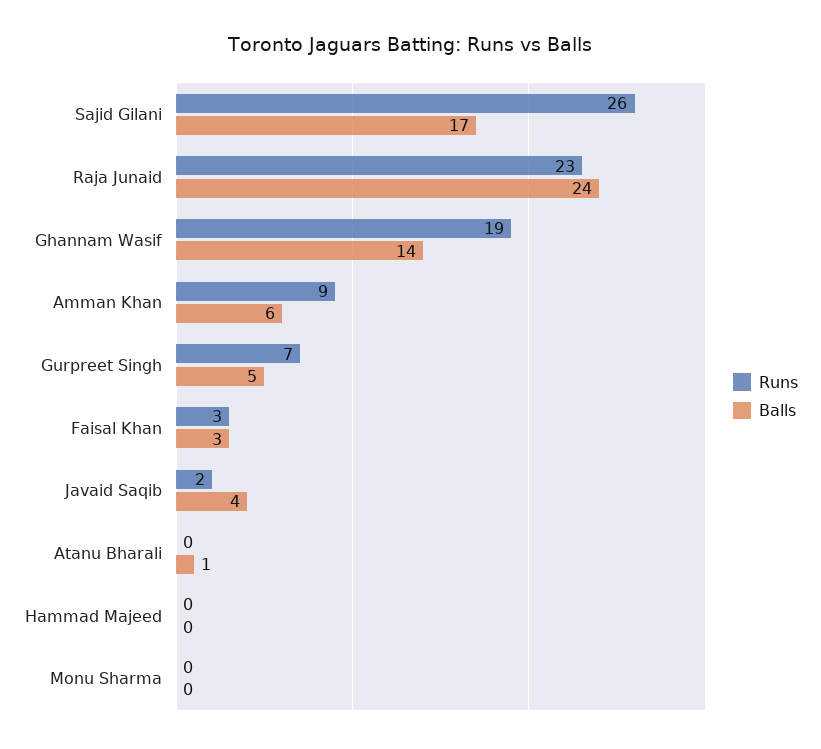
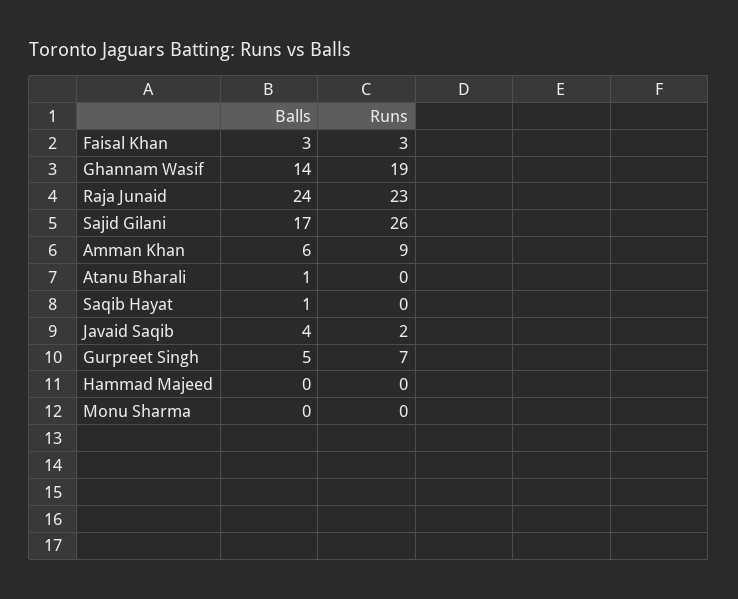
Balls, Saqib Hayat: none -> 1
Runs, Saqib Hayat: none -> 0

